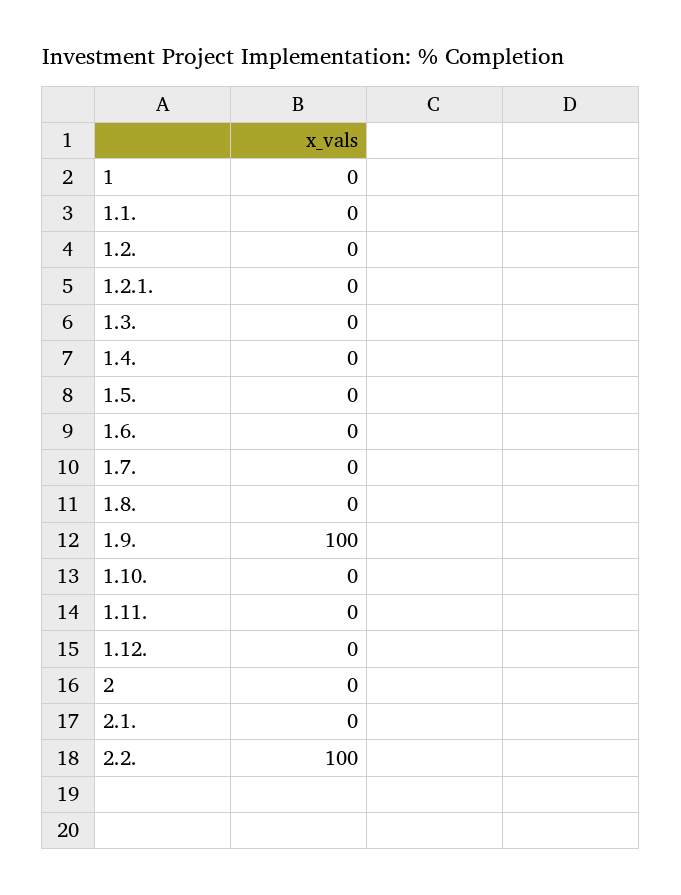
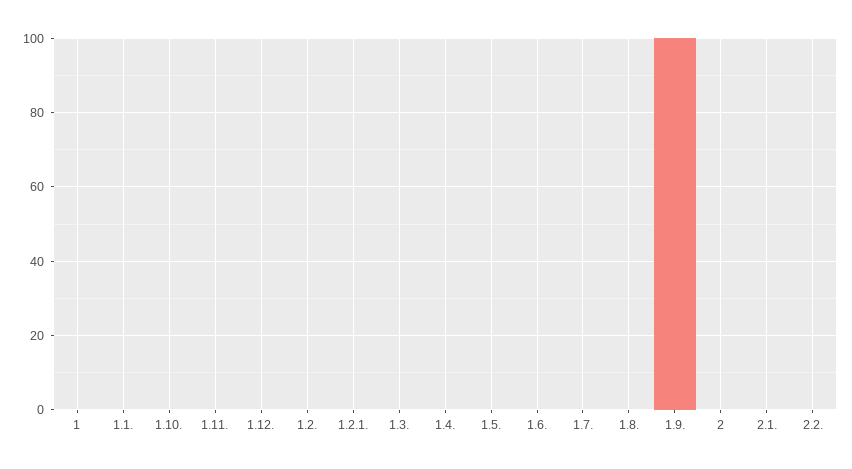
2.2.: 100 -> 0

